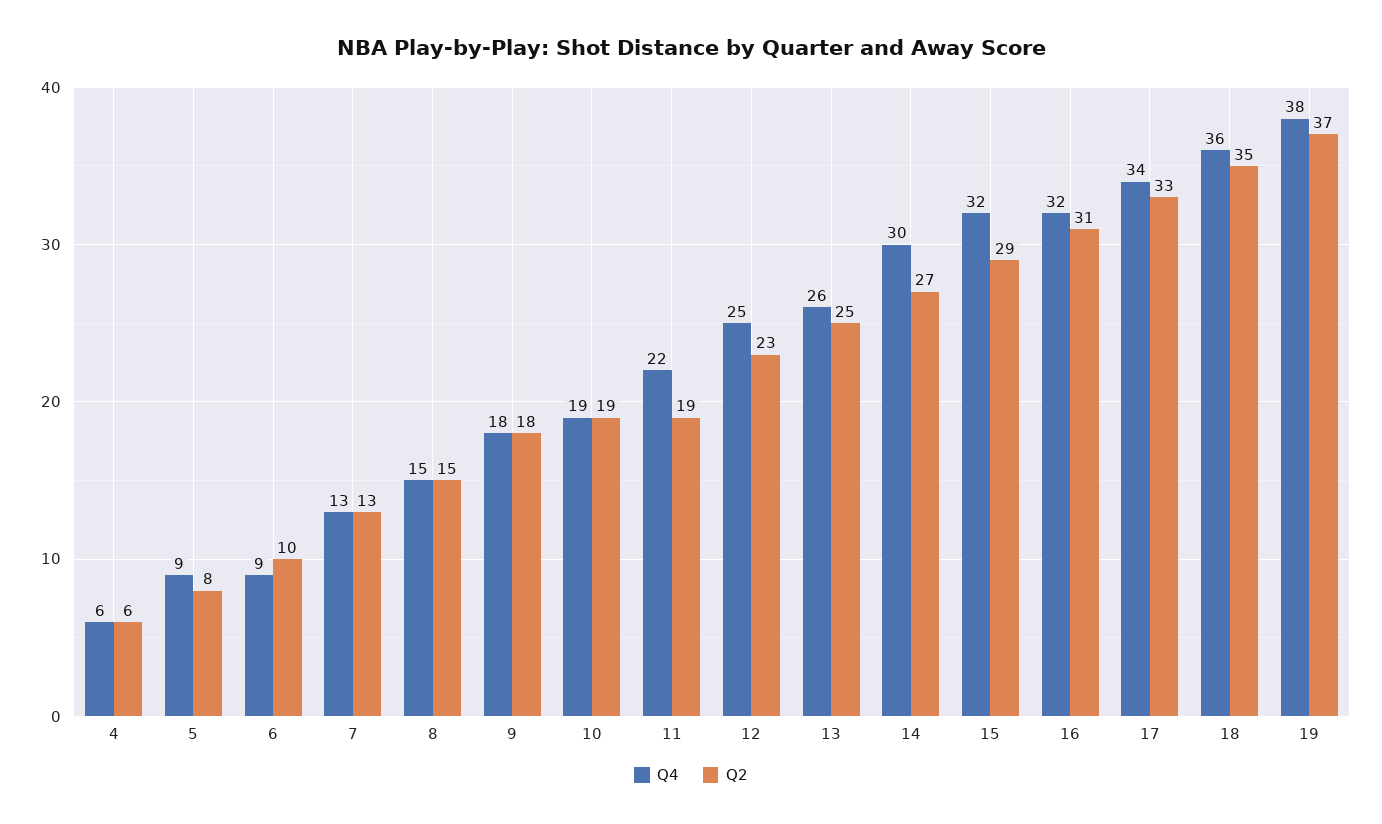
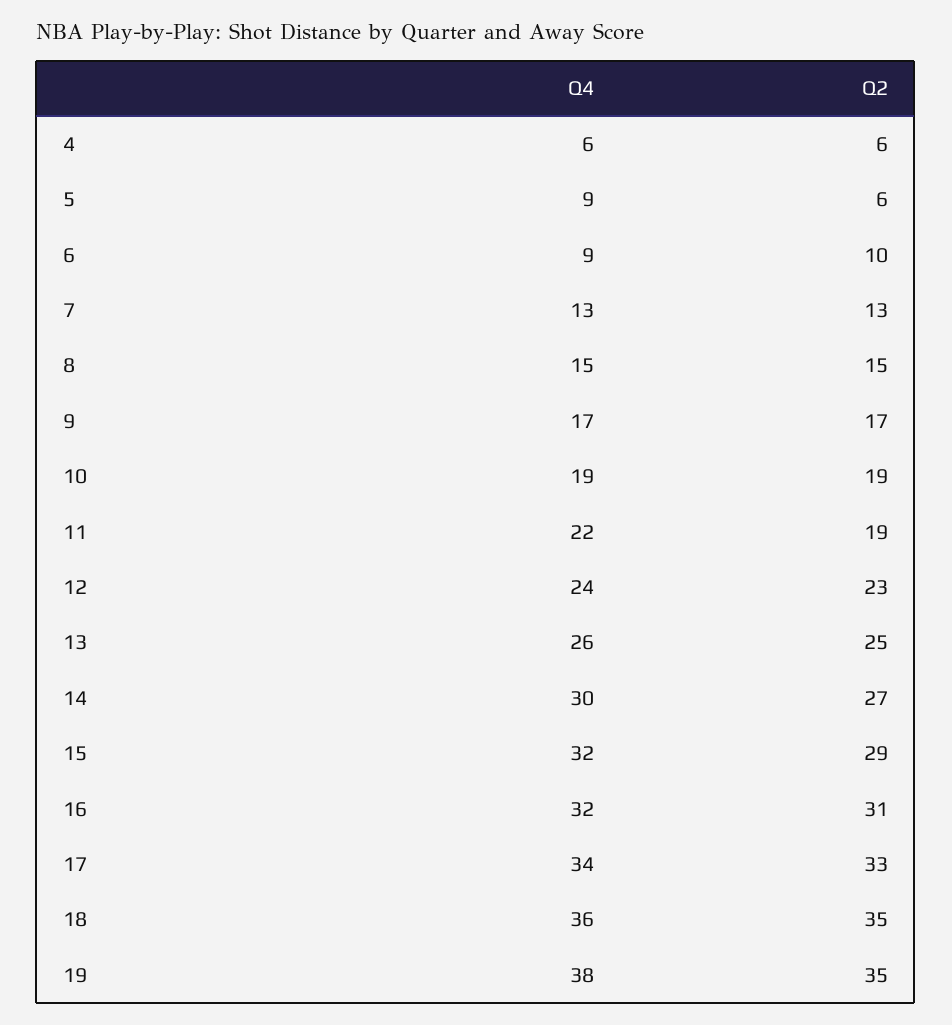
Q2, 5: 8 -> 6
Q4, 9: 18 -> 17
Q2, 9: 18 -> 17
Q4, 12: 25 -> 24
Q2, 19: 37 -> 35

